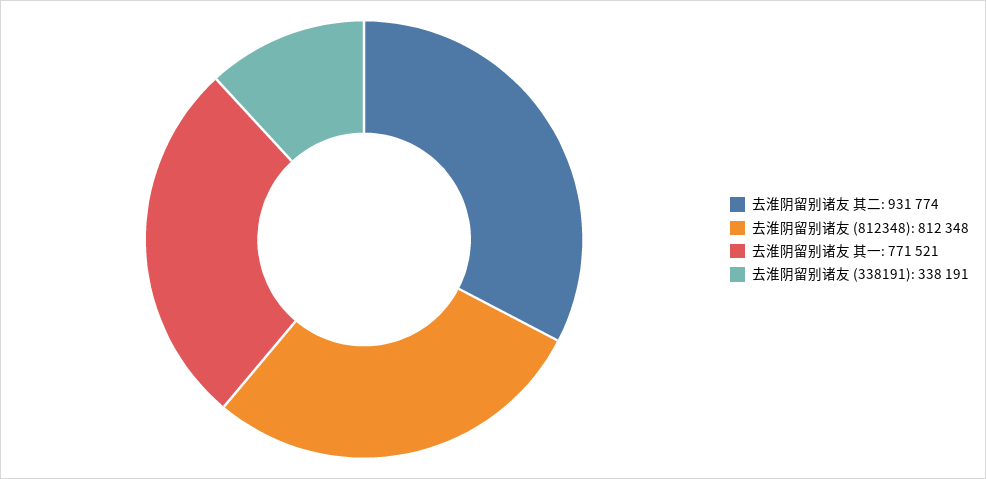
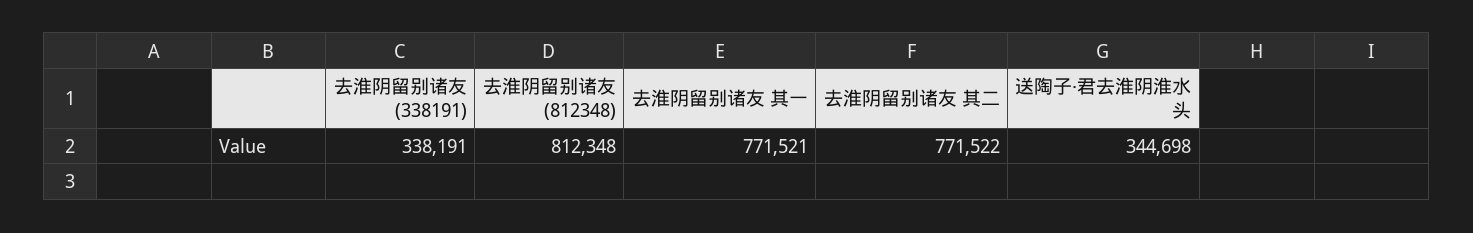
去淮阴留别诸友 其二: 931774 -> 771522
送陶子·君去淮阴淮水头: none -> 344698

